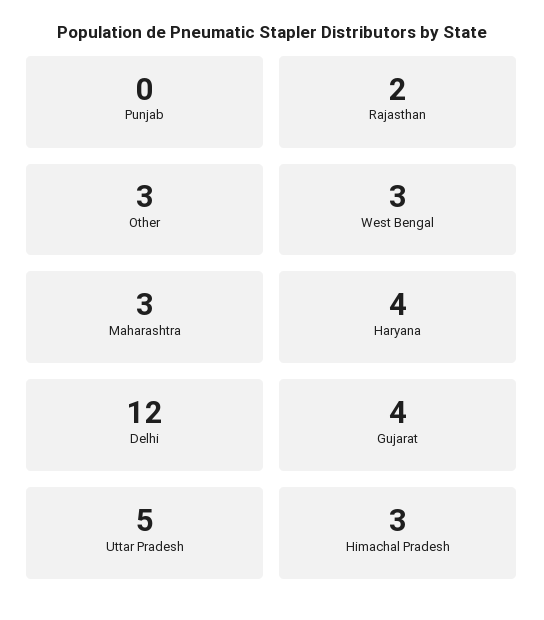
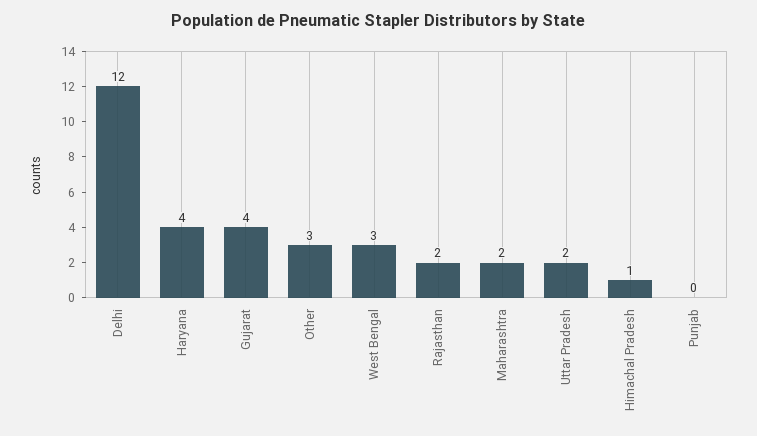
Maharashtra: 3 -> 2
Uttar Pradesh: 5 -> 2
Himachal Pradesh: 3 -> 1

